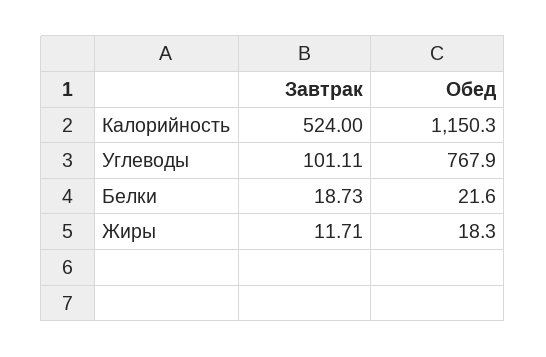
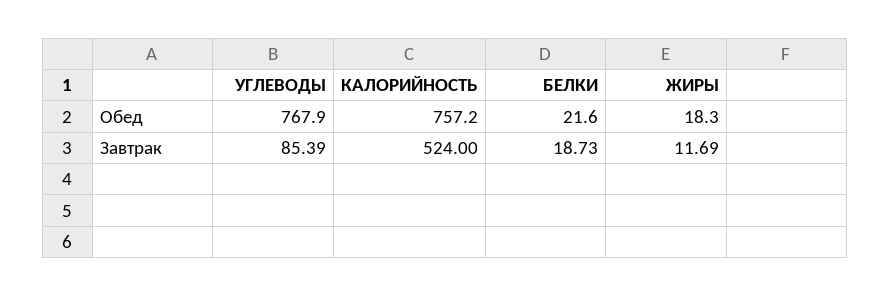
Обед, Калорийность: 1150.3 -> 757.2
Завтрак, Углеводы: 101.11 -> 85.39
Завтрак, Жиры: 11.71 -> 11.69

